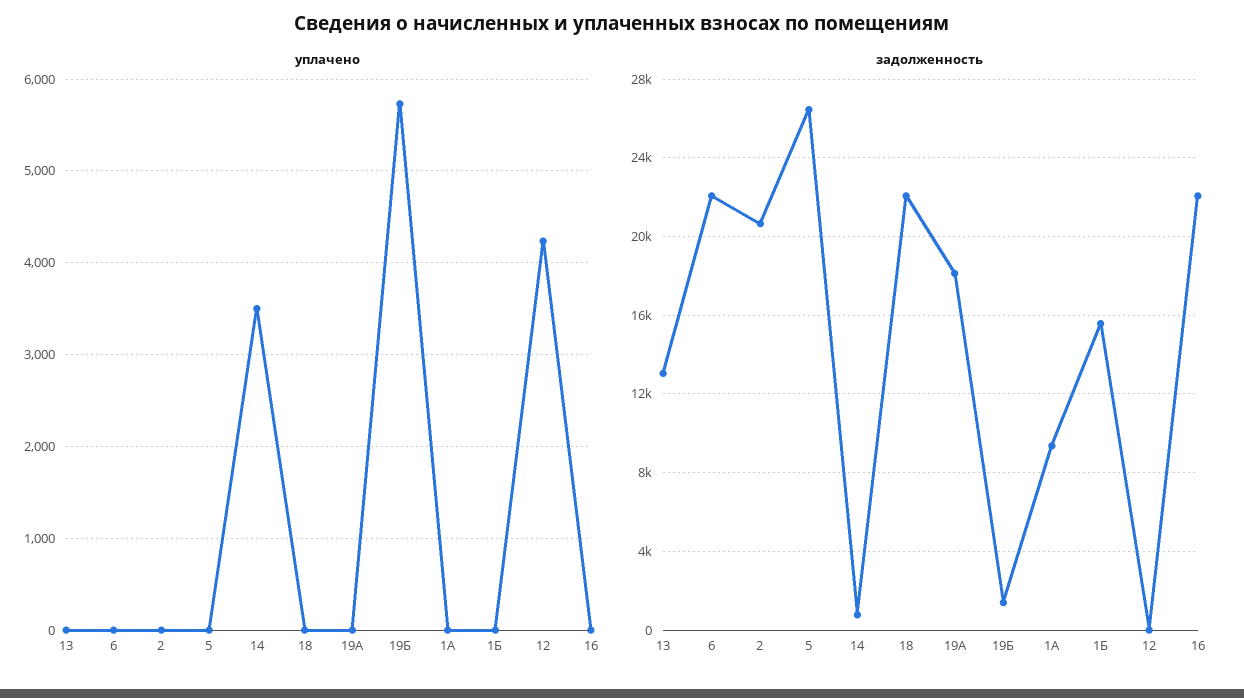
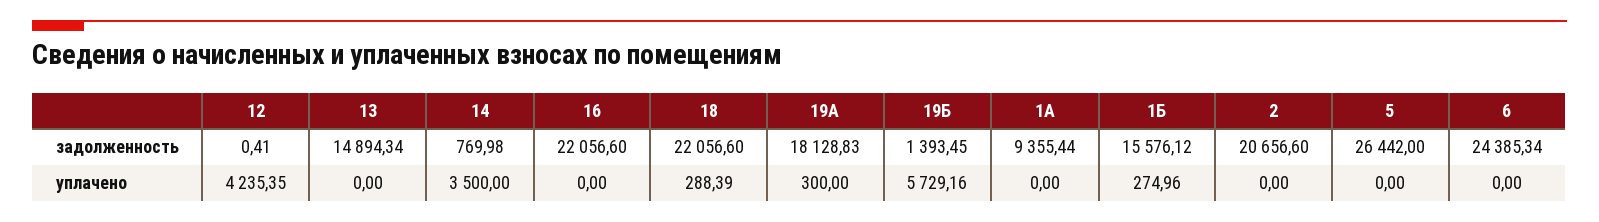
уплачено, 18: 0 -> 288.39
уплачено, 19А: 0 -> 300
уплачено, 1Б: 0 -> 274.96
задолженность, 13: 13000 -> 14894.34
задолженность, 6: 22000 -> 24385.34

